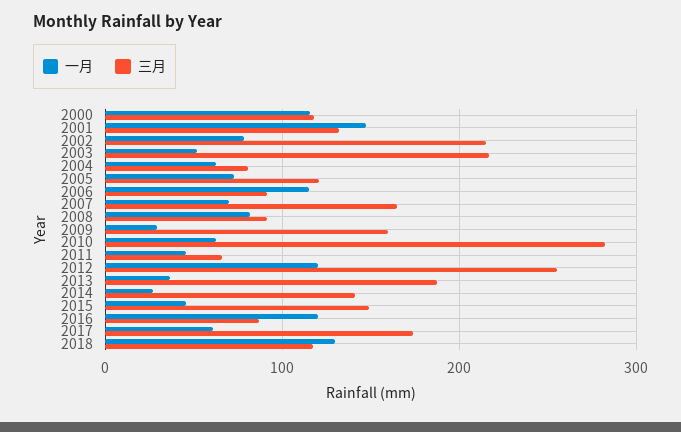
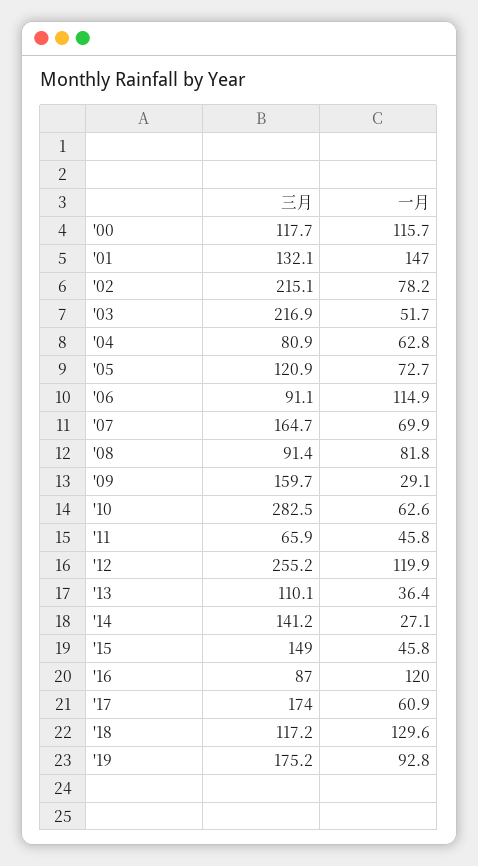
三月, 2013: 190 -> 110.1
三月, '19: none -> 175.2
一月, '19: none -> 92.8

